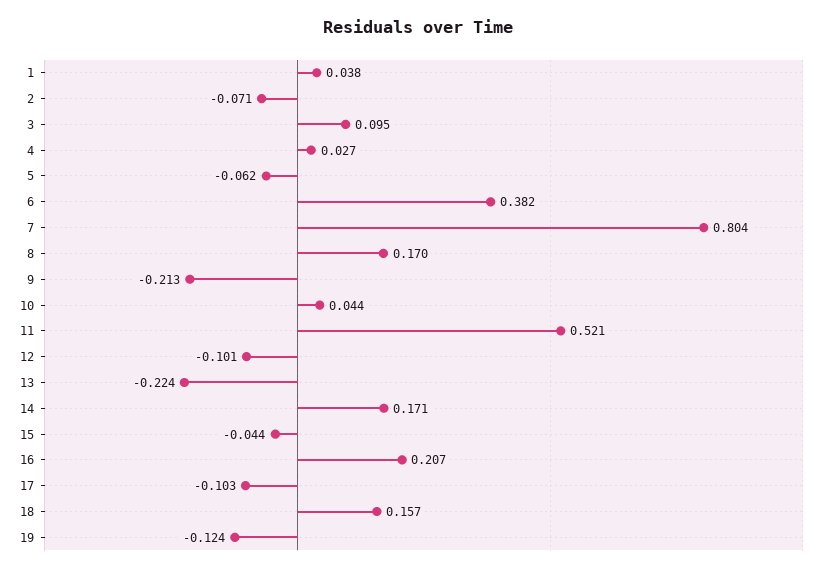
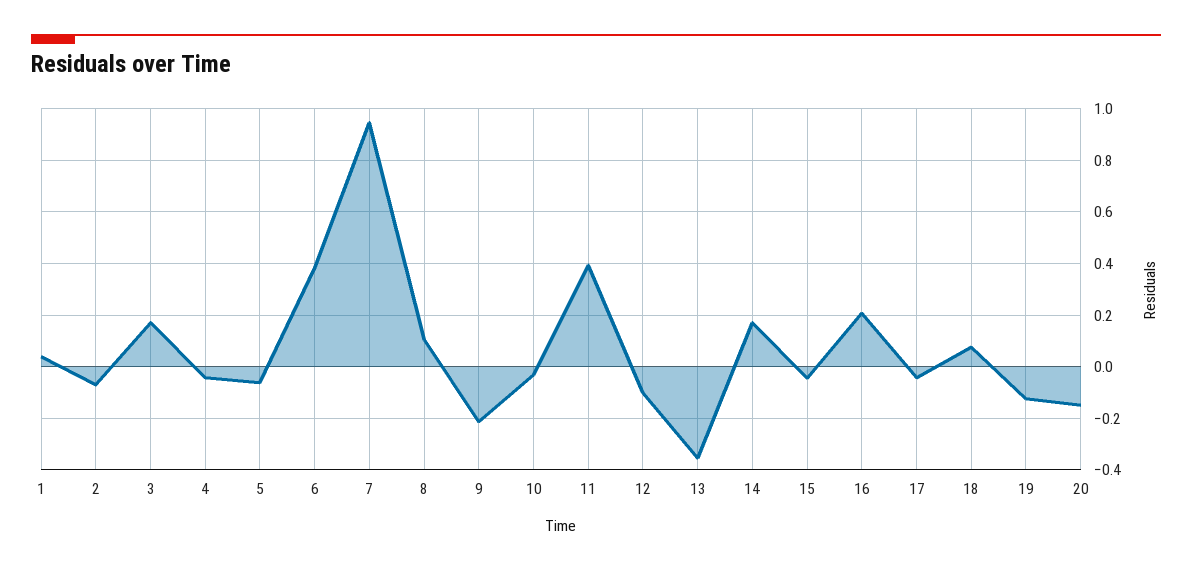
3: 0.095 -> 0.175
4: 0.027 -> -0.05
7: 0.804 -> 0.95
8: 0.17 -> 0.1
10: 0.044 -> -0.025
11: 0.521 -> 0.4
13: -0.224 -> -0.35
17: -0.103 -> -0.05
18: 0.157 -> 0.075
20: none -> -0.15

